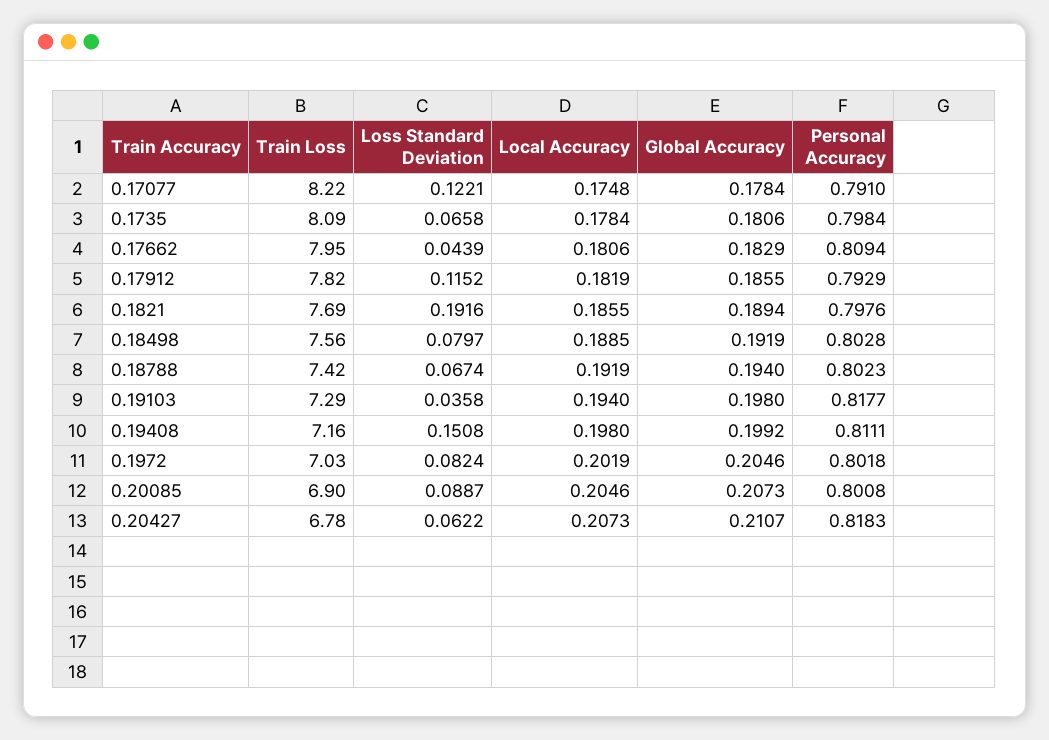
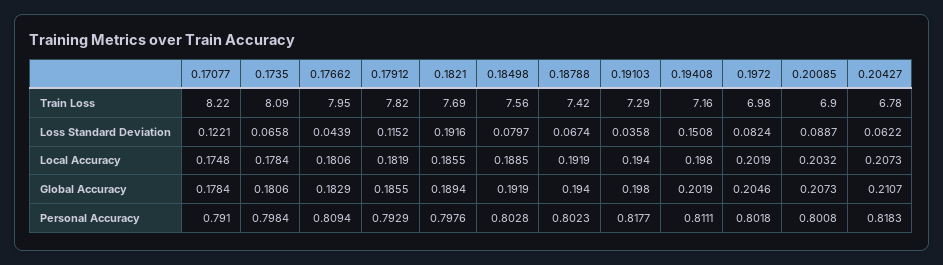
Global Accuracy, 0.19408: 0.1992 -> 0.2019
Train Loss, 0.1972: 7.03 -> 6.98
Local Accuracy, 0.20085: 0.2046 -> 0.2032

